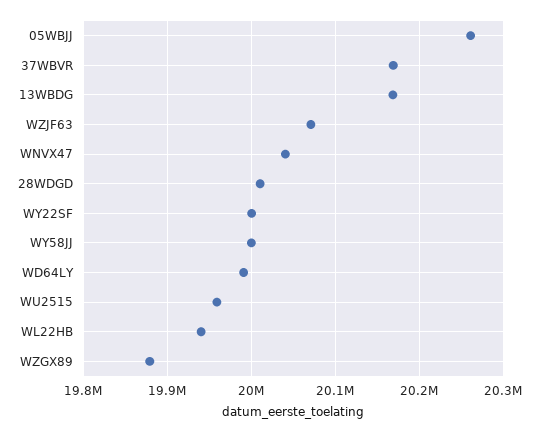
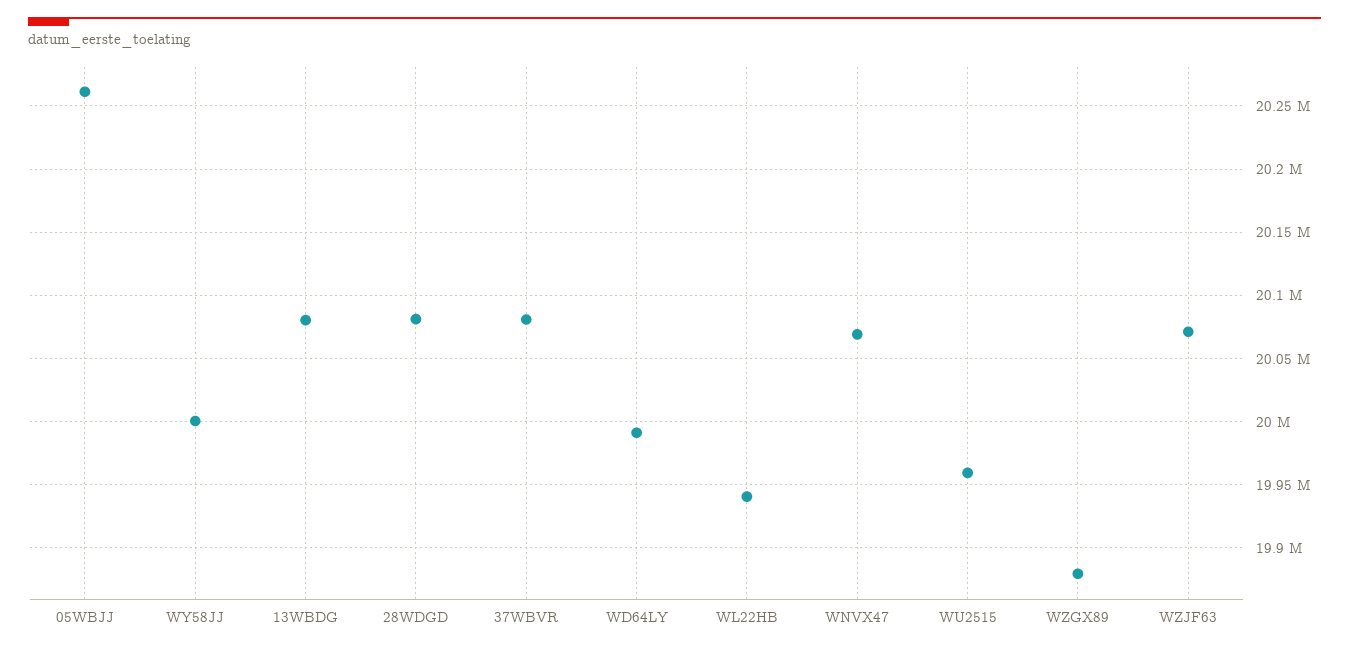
37WBVR: 20170000 -> 20080000
13WBDG: 20170000 -> 20080000
WNVX47: 20040000 -> 20070000
28WDGD: 20010000 -> 20080000
WY22SF: 20000000 -> none

